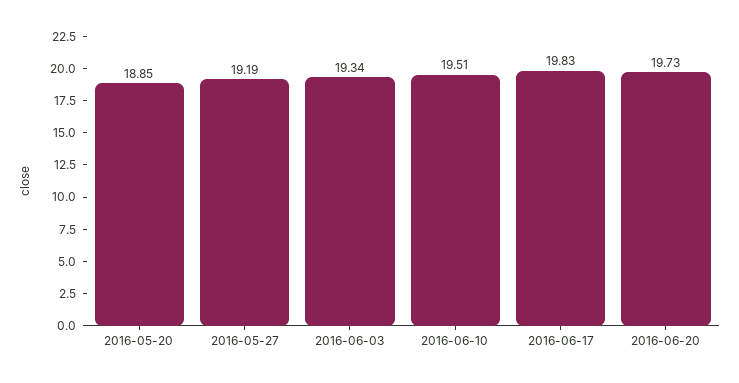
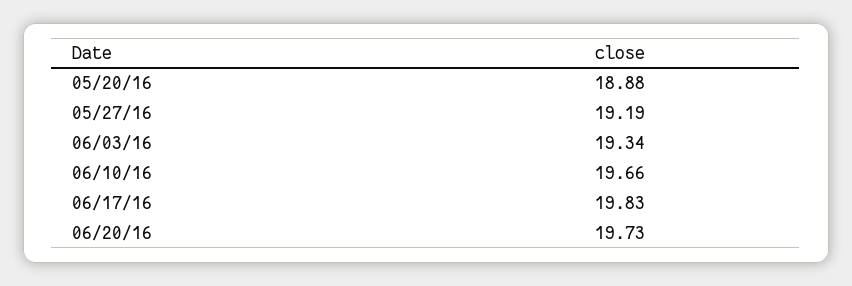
2016-05-20: 18.85 -> 18.88
2016-06-10: 19.51 -> 19.66

